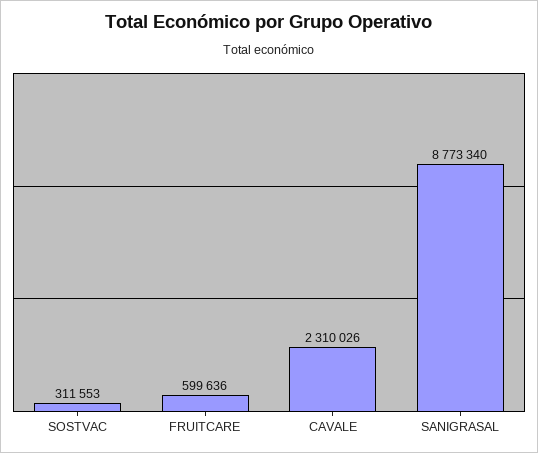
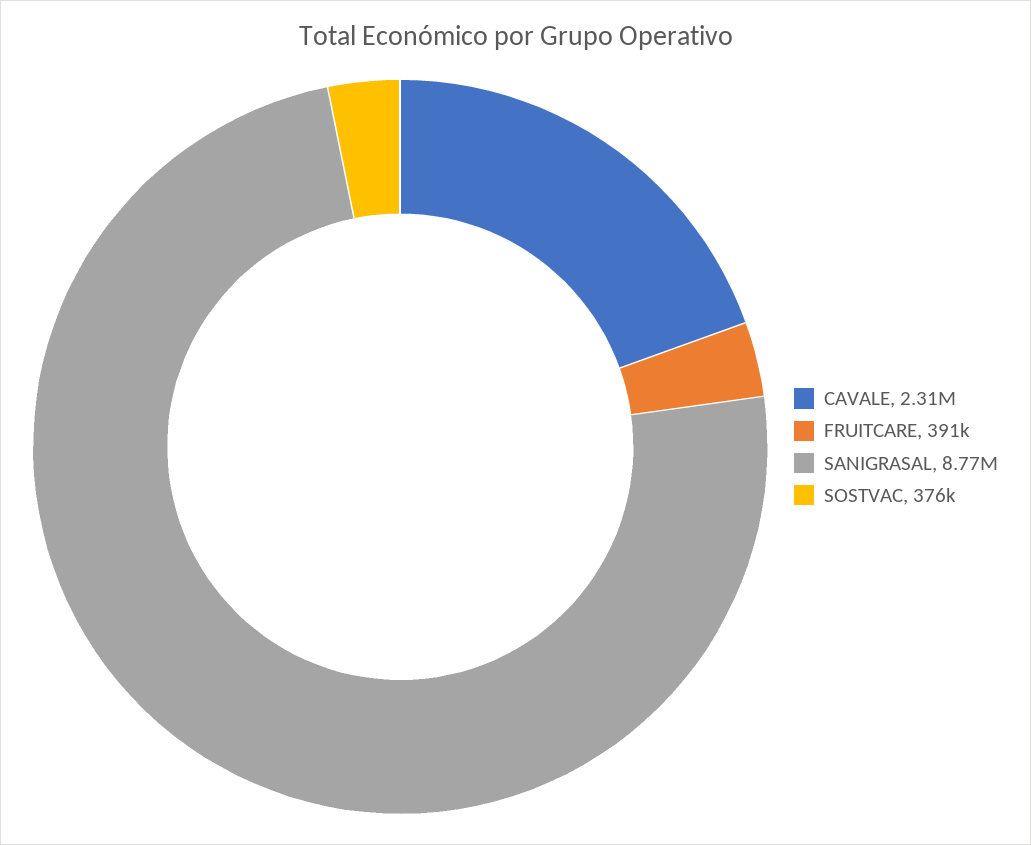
SOSTVAC: 311553 -> 376000
FRUITCARE: 599636 -> 391000

